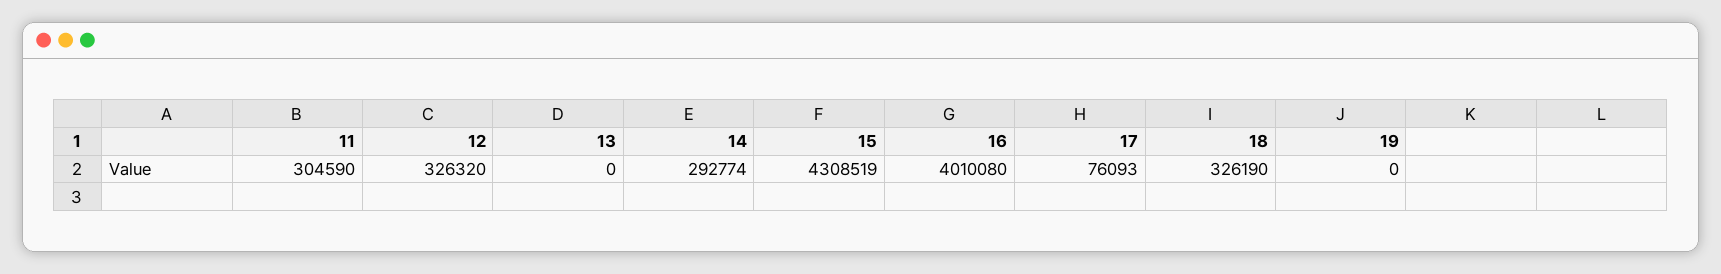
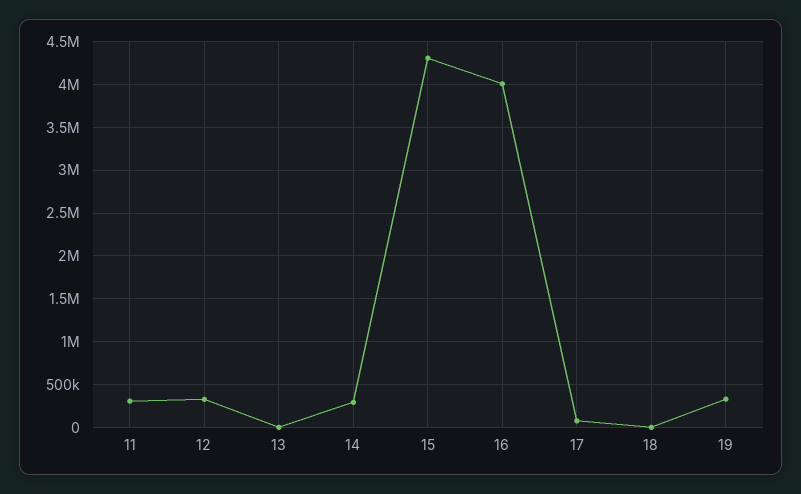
18: 326190 -> 0
19: 0 -> 300000

